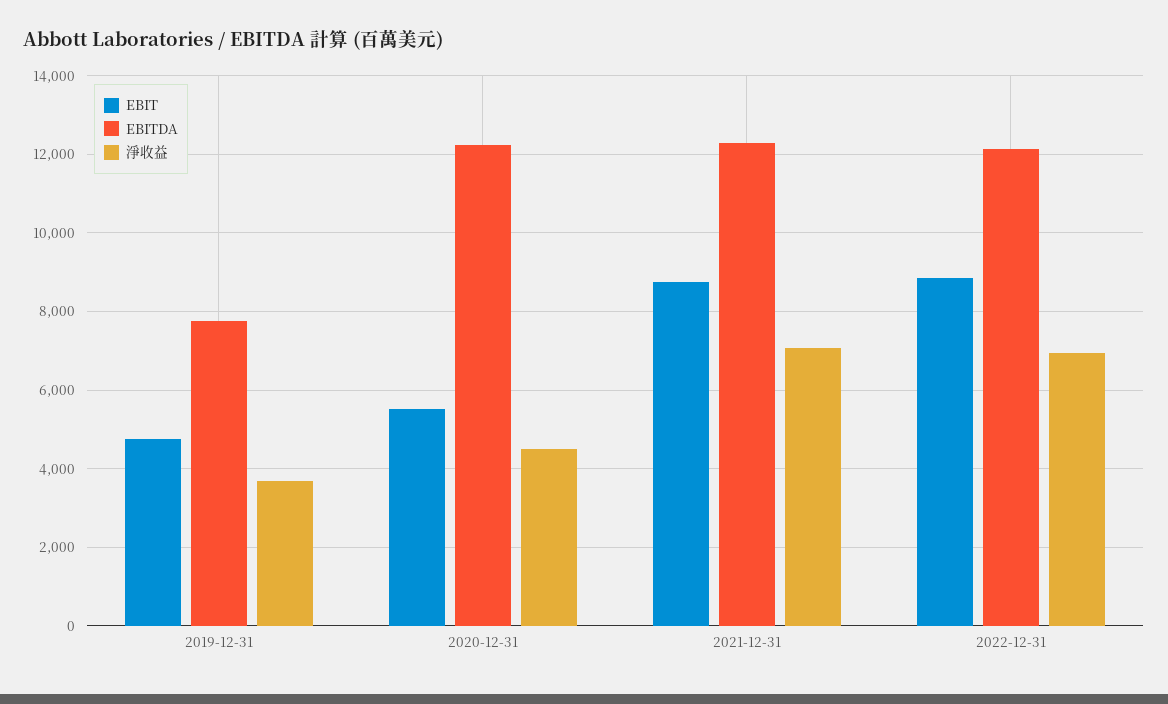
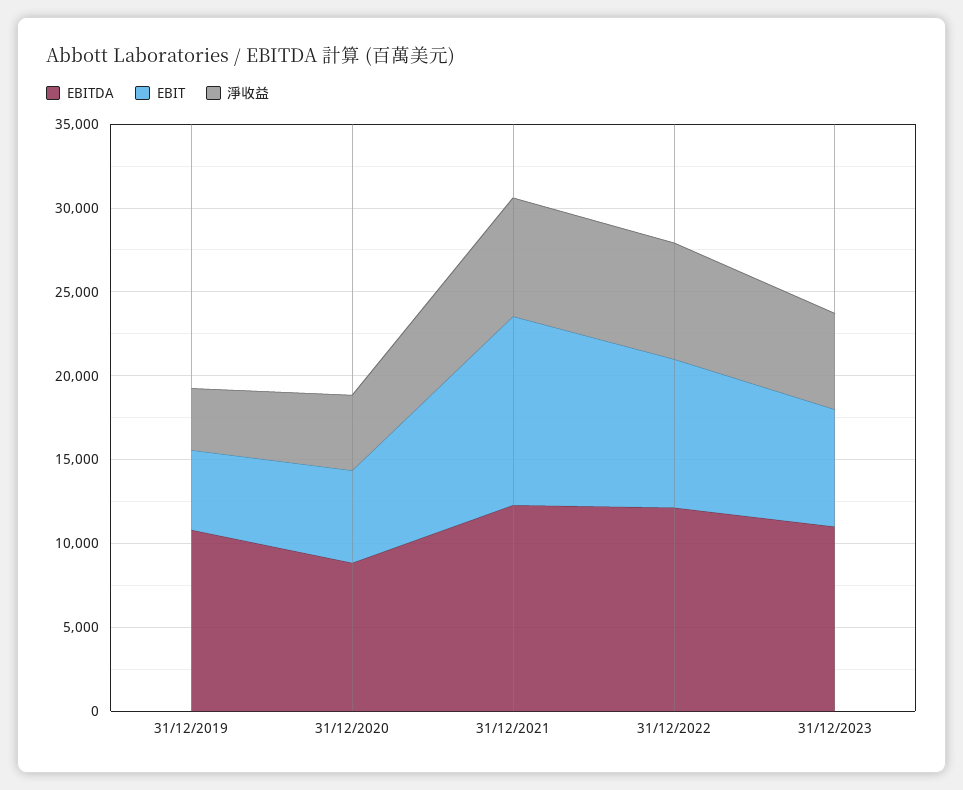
EBITDA, 2019-12-31: 7800 -> 11000
EBITDA, 2020-12-31: 12200 -> 9000
EBIT, 2021-12-31: 8800 -> 11000
EBITDA, 31/12/2023: none -> 11000
EBIT, 31/12/2023: none -> 7000
淨收益, 31/12/2023: none -> 6000

